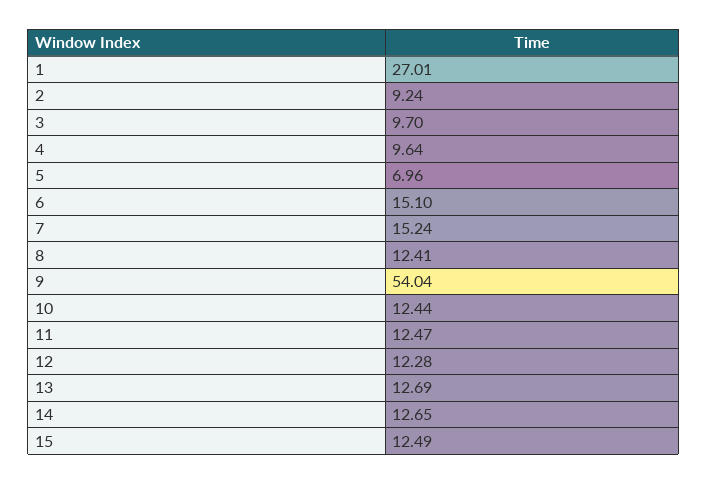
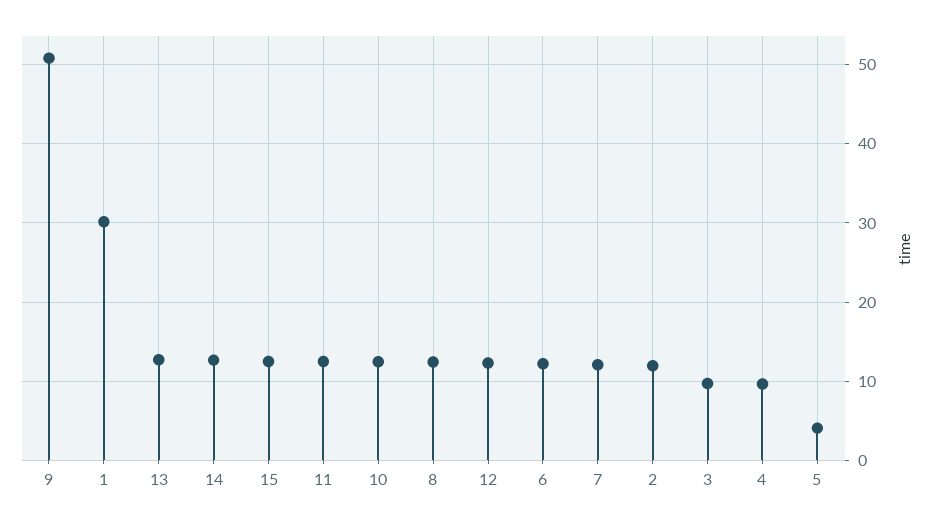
1: 27.01 -> 30
2: 9.24 -> 12
5: 6.96 -> 4
6: 15.1 -> 12
7: 15.24 -> 12
9: 54.04 -> 51

